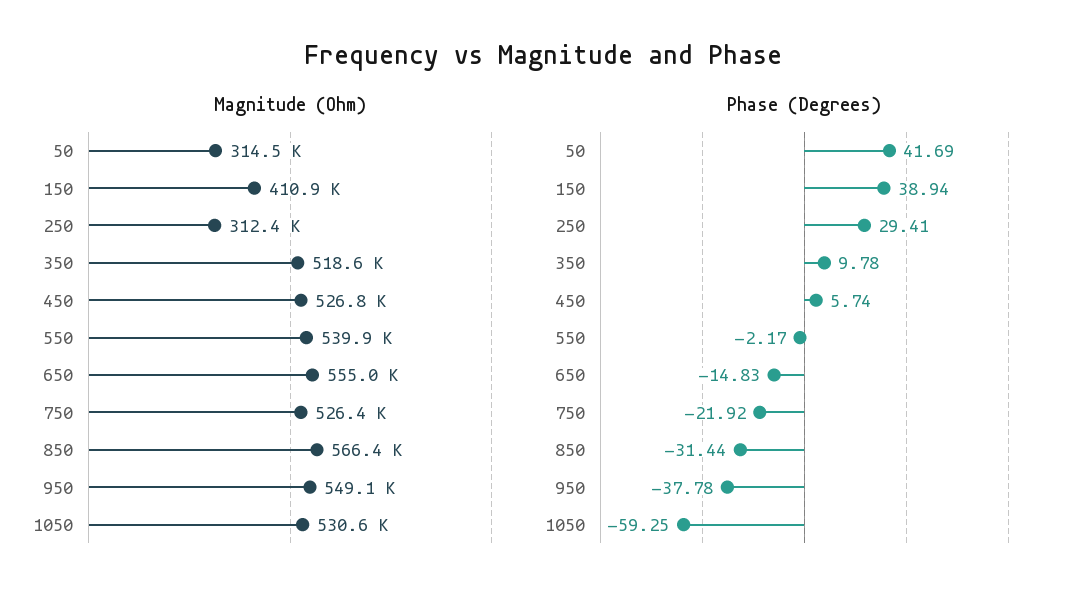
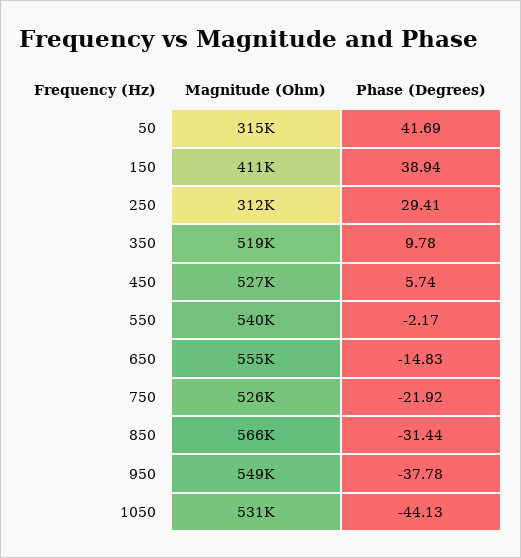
Phase (Degrees), 1050: -59.25 -> -44.13

